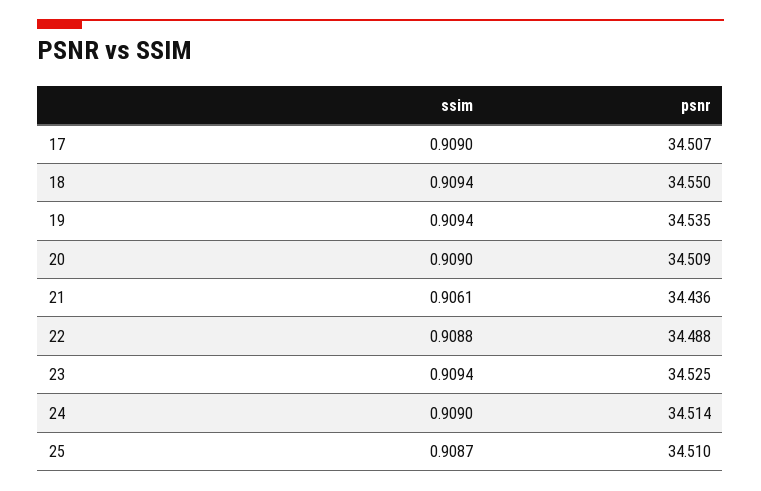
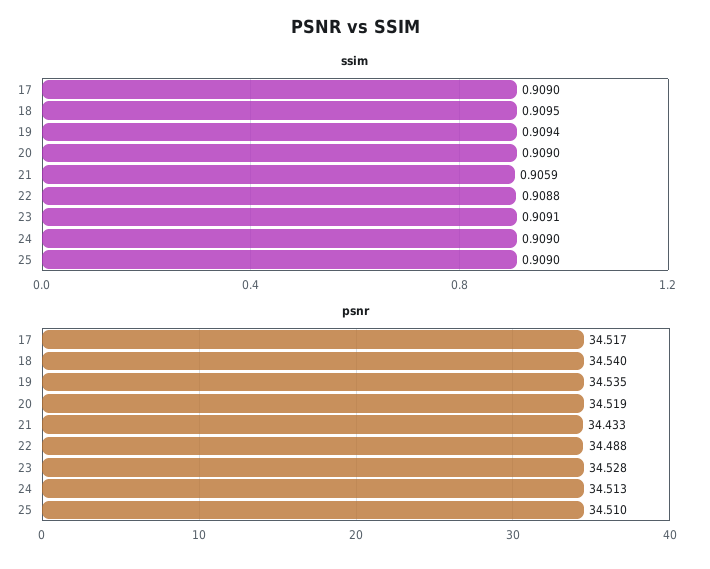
psnr, 17: 34.507 -> 34.517
ssim, 18: 0.9094 -> 0.9095
psnr, 18: 34.55 -> 34.54
psnr, 20: 34.509 -> 34.519
ssim, 21: 0.9061 -> 0.9059
psnr, 21: 34.436 -> 34.433
ssim, 23: 0.9094 -> 0.9091
psnr, 23: 34.525 -> 34.528
psnr, 24: 34.514 -> 34.513
ssim, 25: 0.9087 -> 0.909

